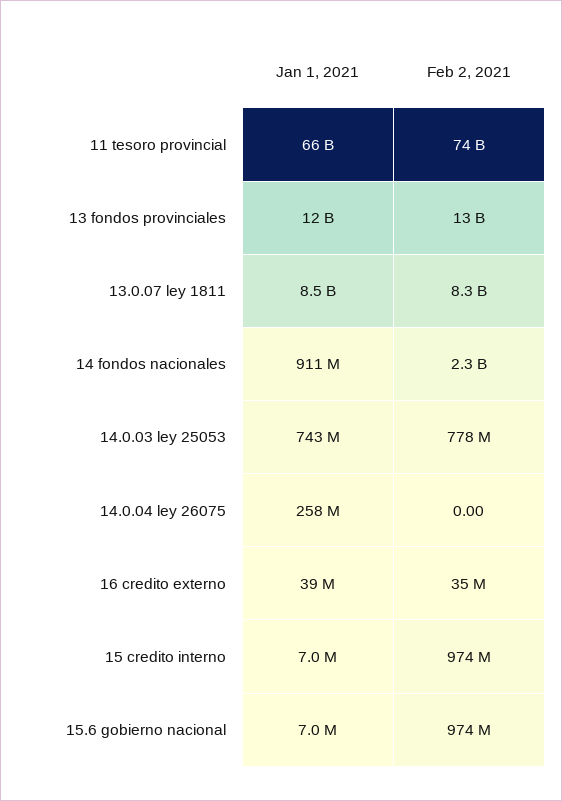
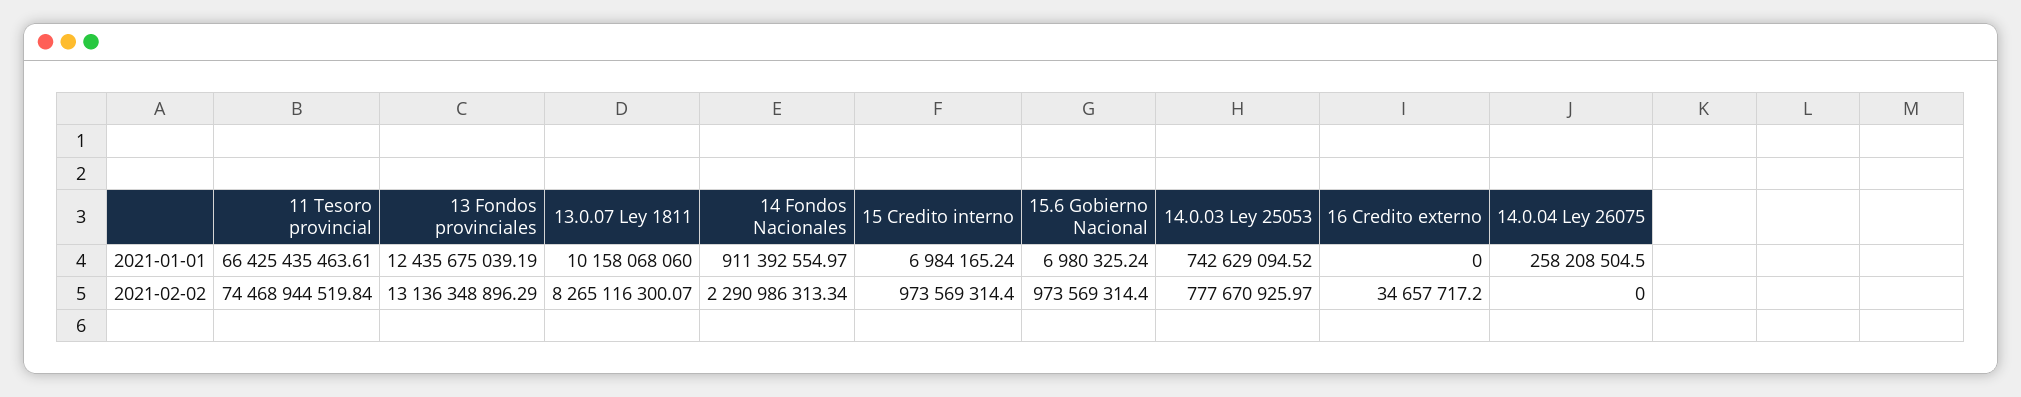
Jan 1, 2021, 13.0.07 ley 1811: 8500000000 -> 10158068060
Jan 1, 2021, 16 credito externo: 39000000 -> 0

